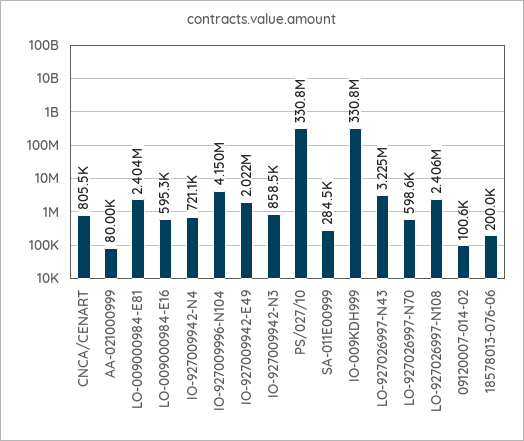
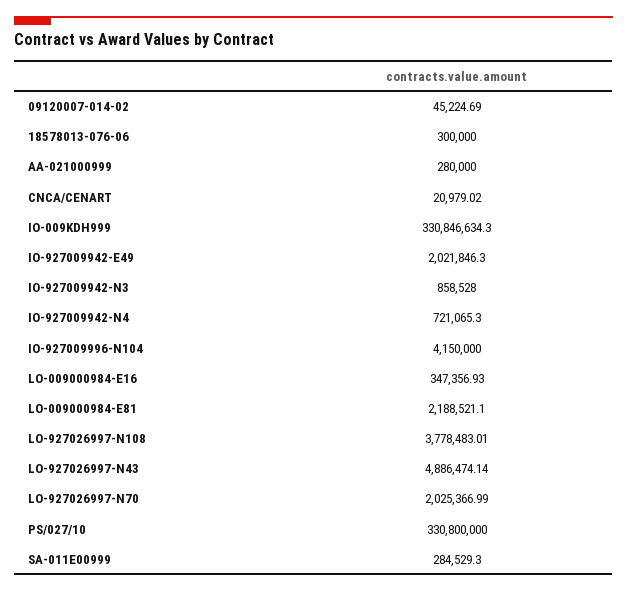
CNCA/CENART: 805500 -> 20979.02
AA-021000999: 80000 -> 280000
LO-009000984-E81: 2404000 -> 2188521.1
LO-009000984-E16: 595300 -> 347356.93
LO-927026997-N43: 3225000 -> 4886474.14
LO-927026997-N70: 598600 -> 2025366.99
LO-927026997-N108: 2406000 -> 3778483.01
09120007-014-02: 100600 -> 45224.69
18578013-076-06: 200000 -> 300000

